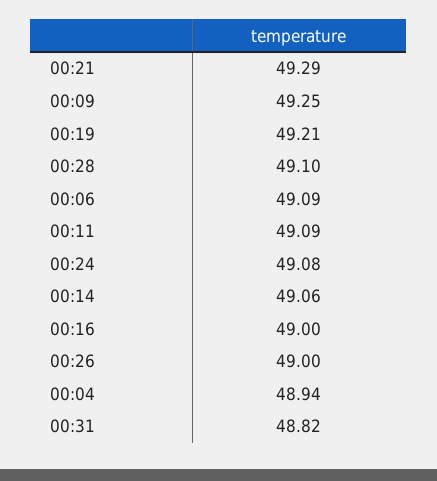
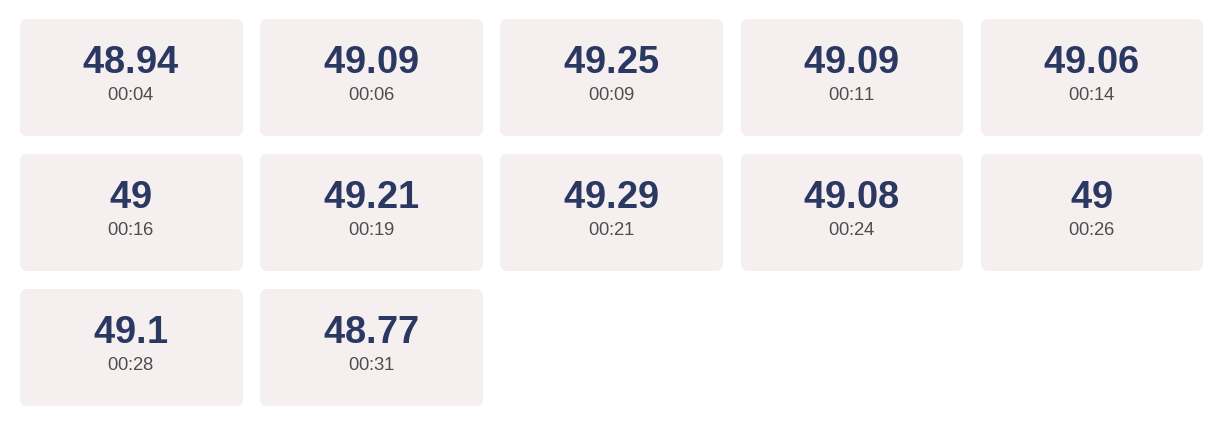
00:31: 48.82 -> 48.77

